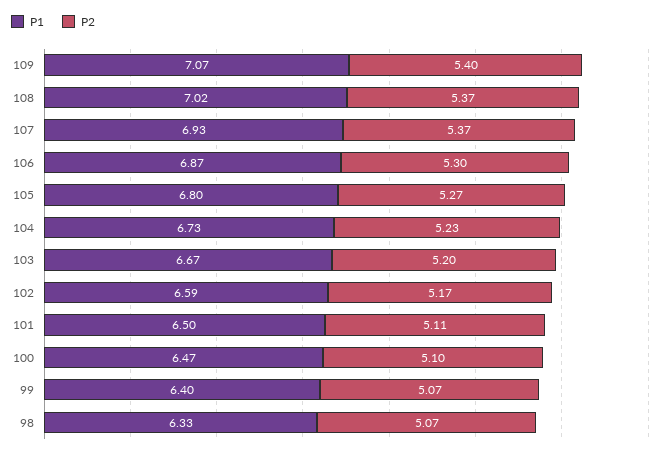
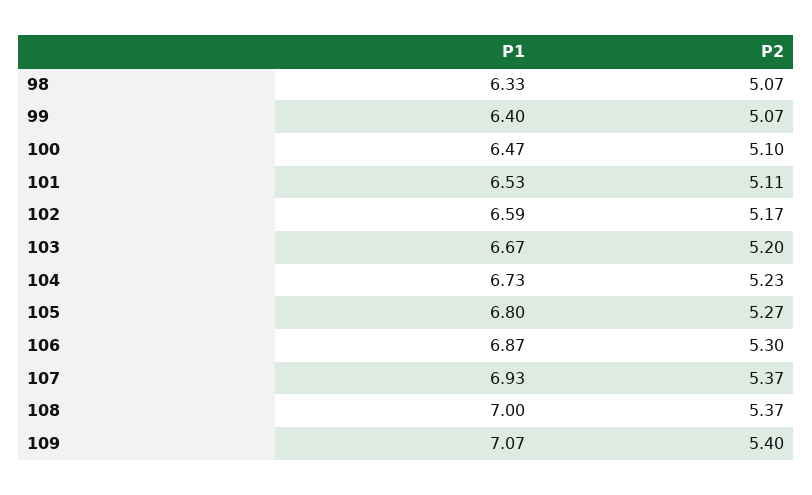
P1, 108: 7.02 -> 7
P1, 101: 6.5 -> 6.53

